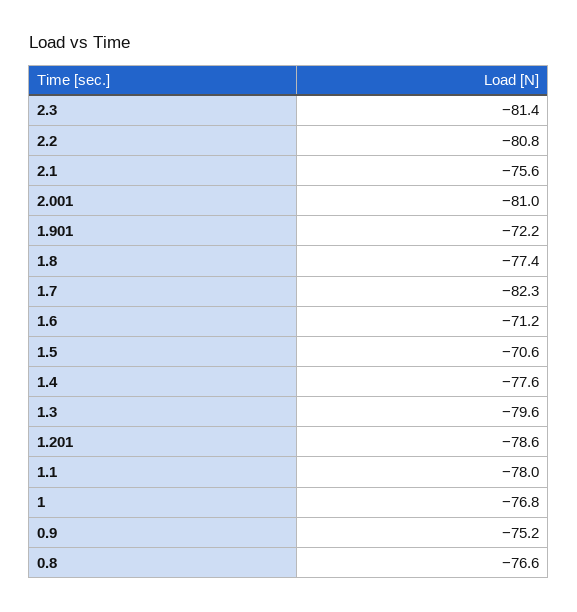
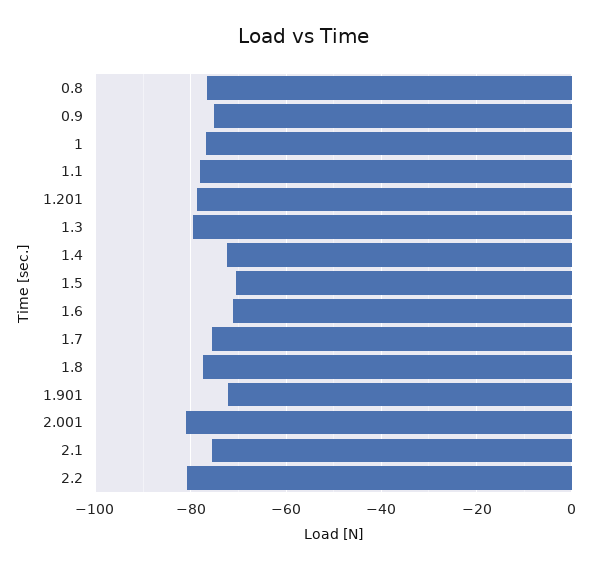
2.3: -81.4 -> none
1.7: -82.3 -> -76
1.4: -77.6 -> -72

